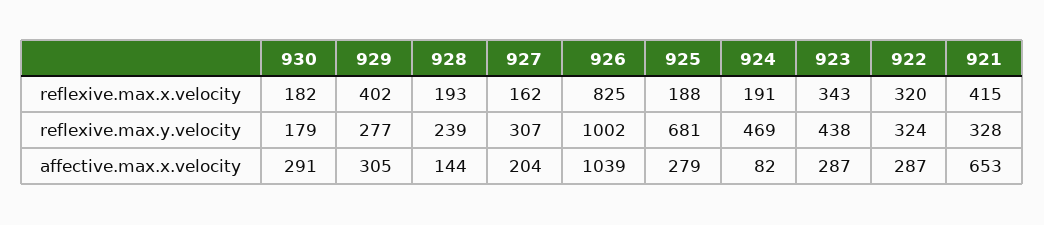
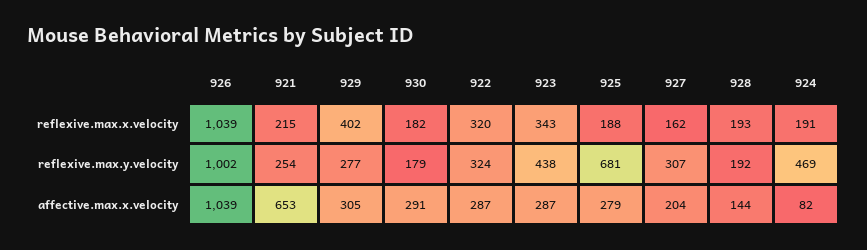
926, reflexive.max.x.velocity: 825 -> 1039
921, reflexive.max.x.velocity: 415 -> 215
928, reflexive.max.y.velocity: 239 -> 192
921, reflexive.max.y.velocity: 328 -> 254

